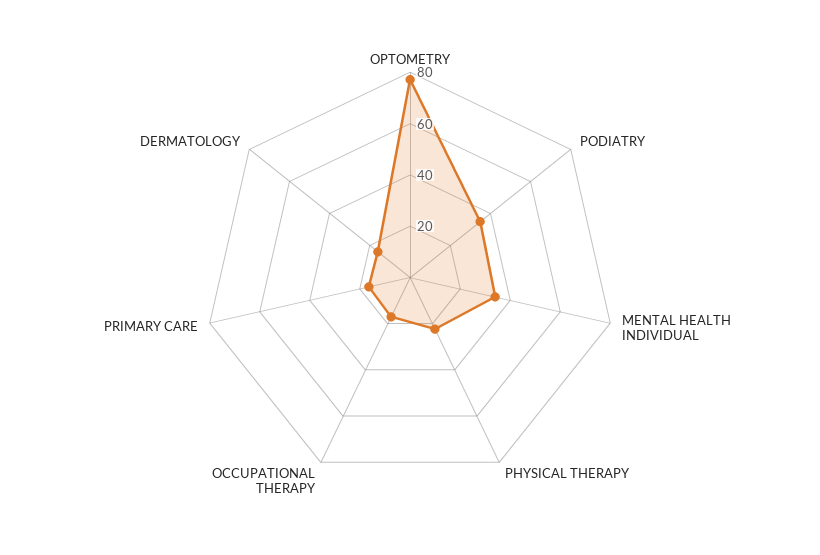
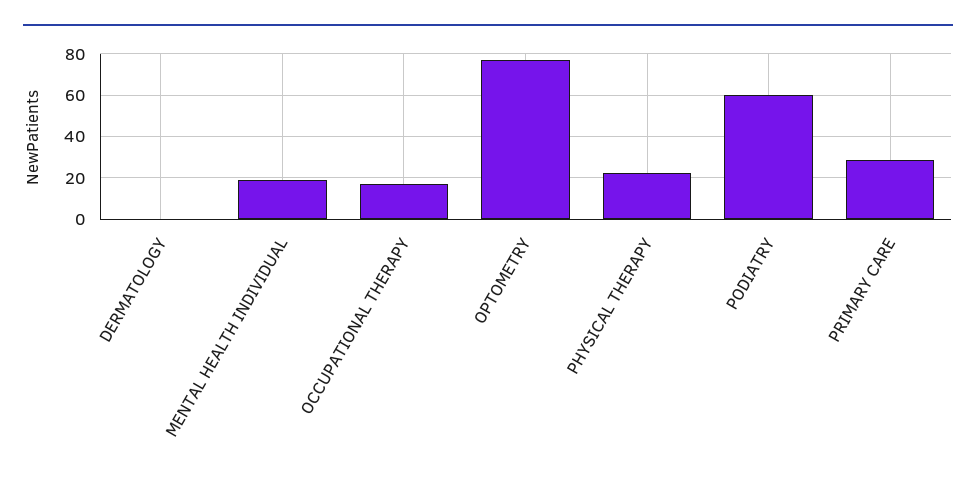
PODIATRY: 35 -> 60
MENTAL HEALTH INDIVIDUAL: 35 -> 20
PRIMARY CARE: 15 -> 30
DERMATOLOGY: 15 -> 0

